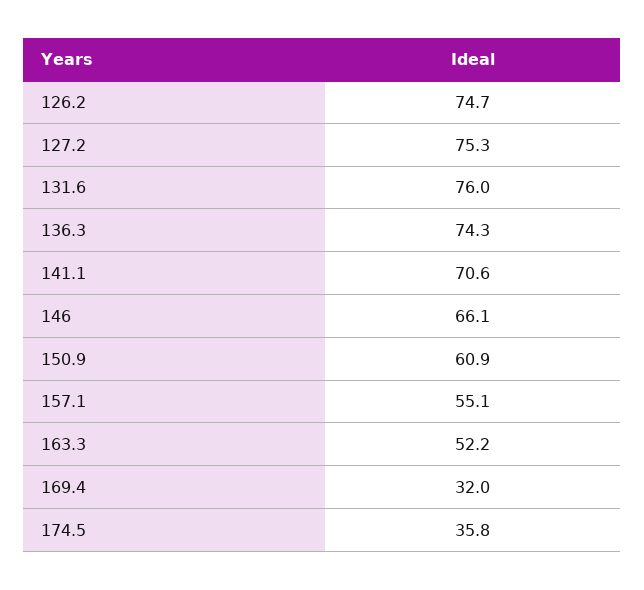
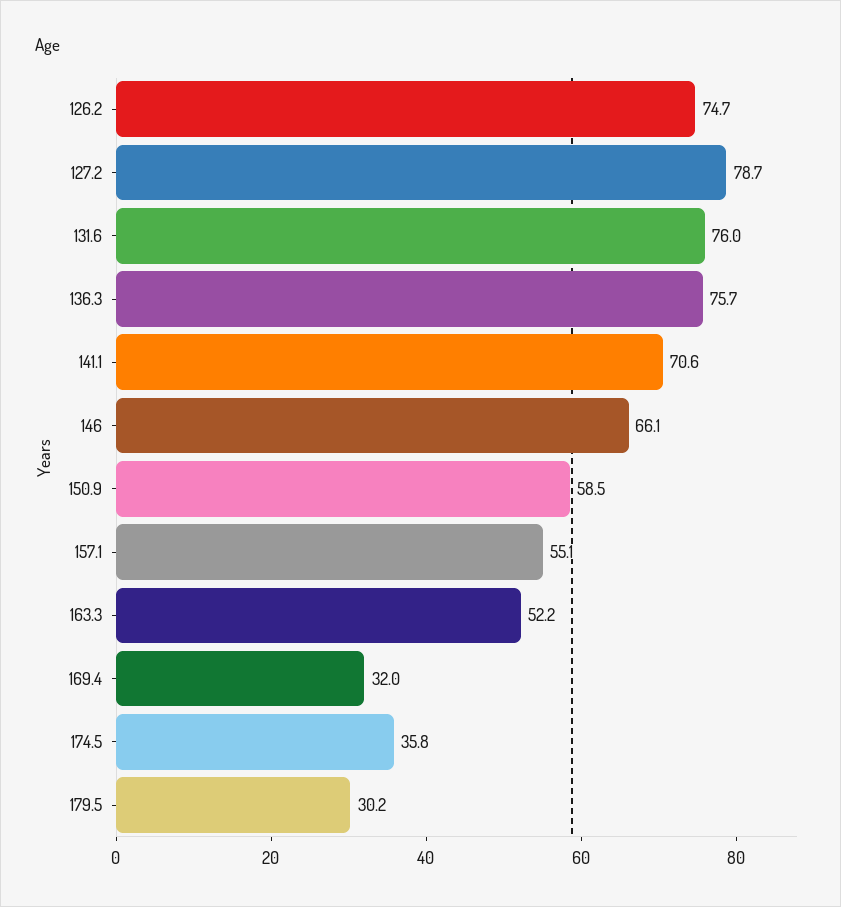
127.2: 75.3 -> 78.7
136.3: 74.3 -> 75.7
150.9: 60.9 -> 58.5
179.5: none -> 30.2

